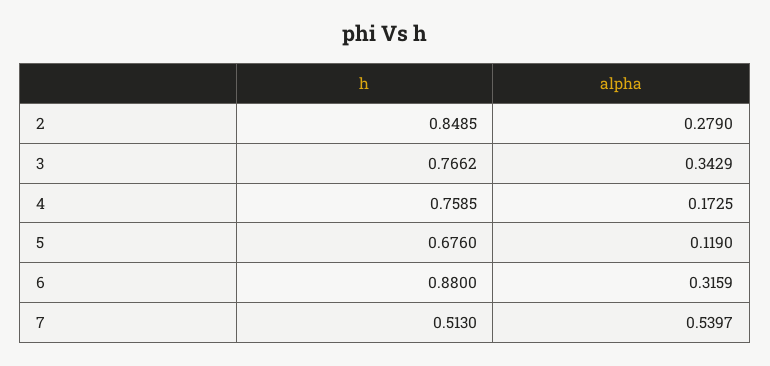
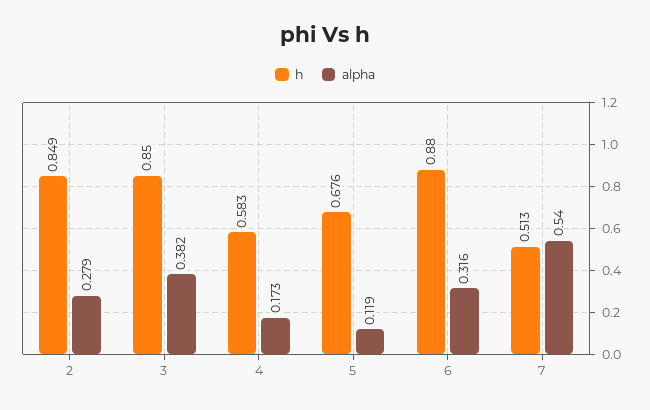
h, 3: 0.7662 -> 0.85
alpha, 3: 0.3429 -> 0.382
h, 4: 0.7585 -> 0.583

